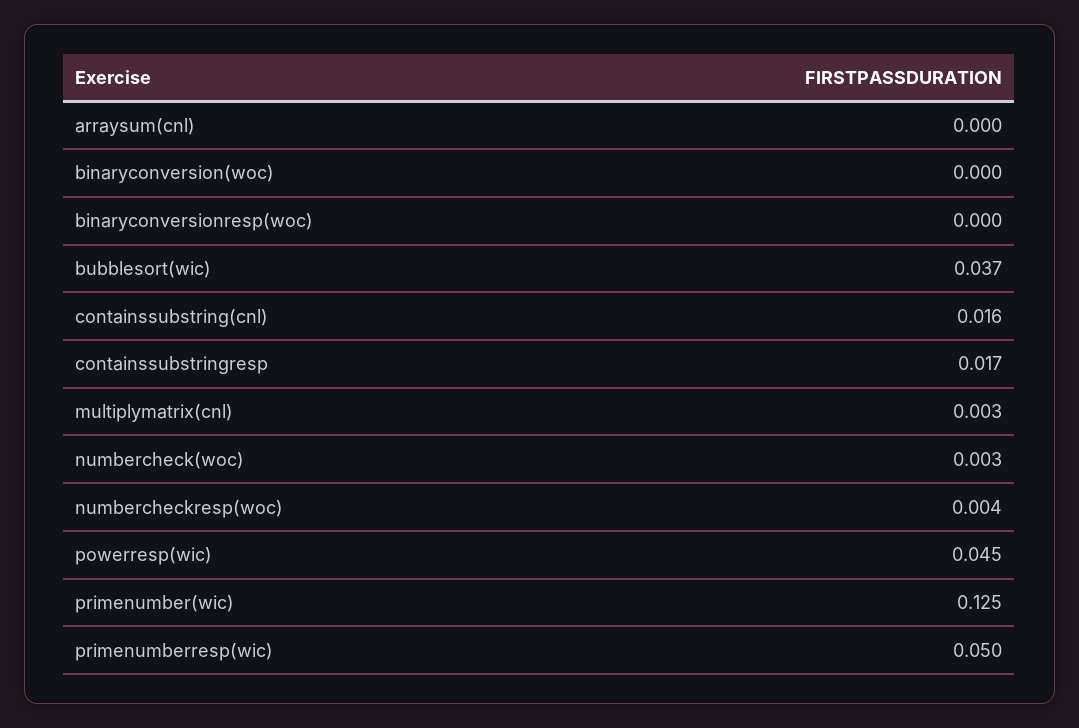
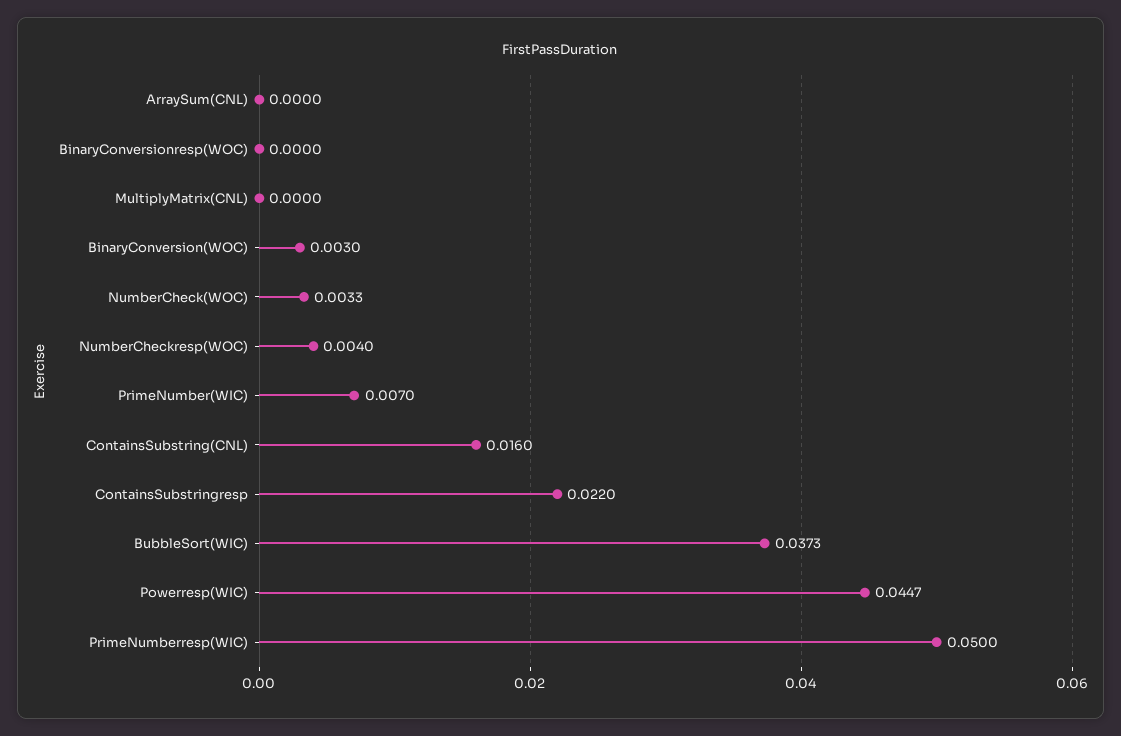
binaryconversion(woc): 0 -> 0.003
containssubstringresp: 0.017 -> 0.022
multiplymatrix(cnl): 0.003 -> 0
primenumber(wic): 0.125 -> 0.007

